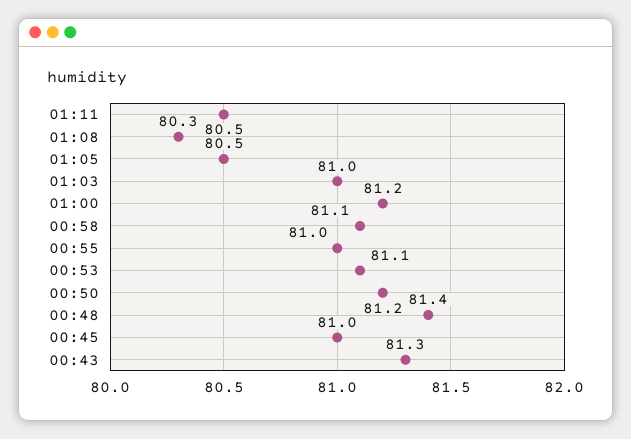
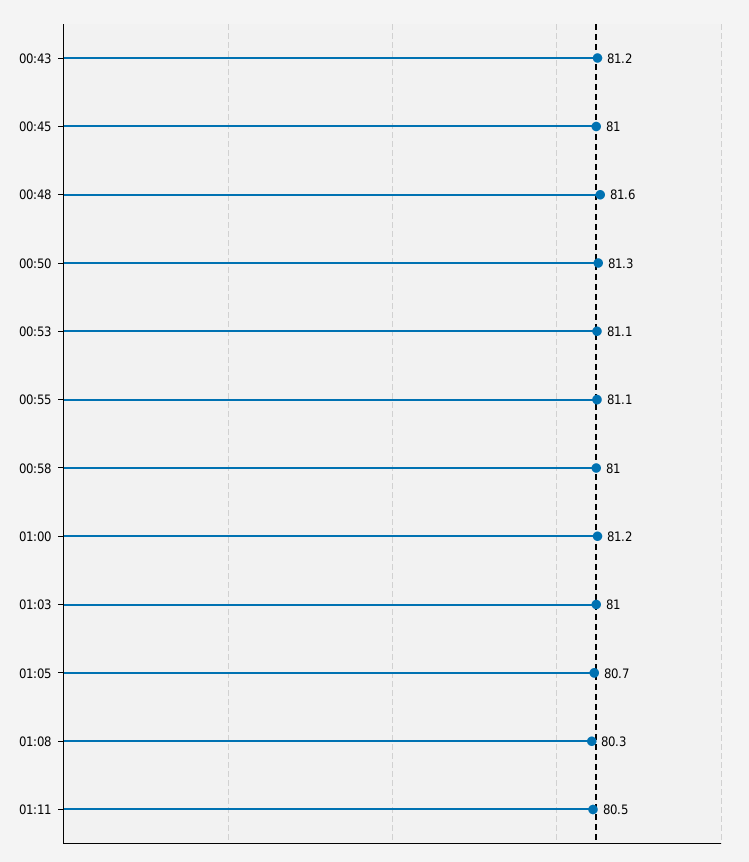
01:05: 80.5 -> 80.7
00:58: 81.1 -> 81
00:55: 81 -> 81.1
00:50: 81.2 -> 81.3
00:48: 81.4 -> 81.6
00:43: 81.3 -> 81.2

